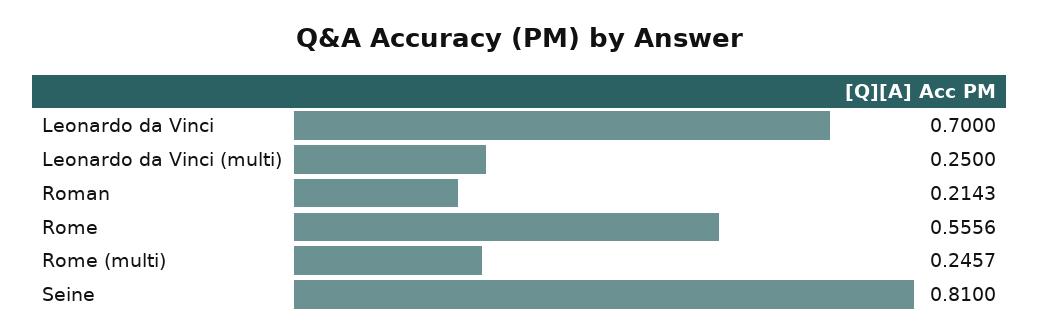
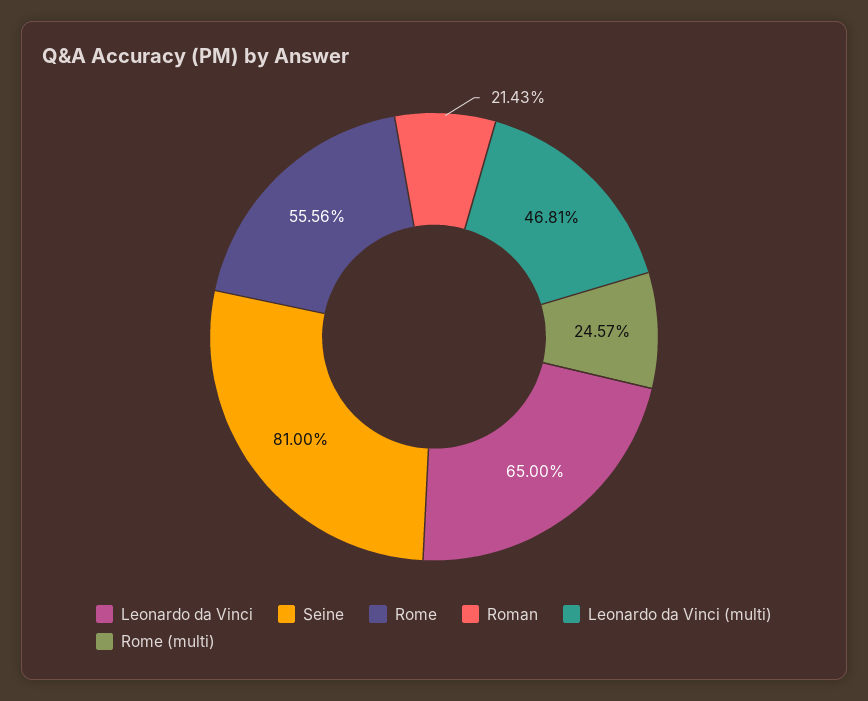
Leonardo da Vinci: 0.7 -> 0.65
Leonardo da Vinci (multi): 0.25 -> 0.4681

